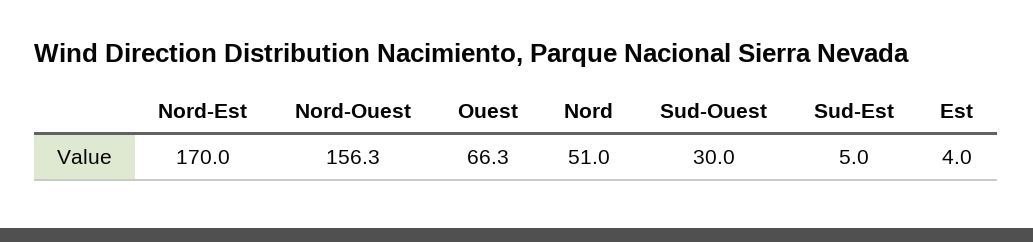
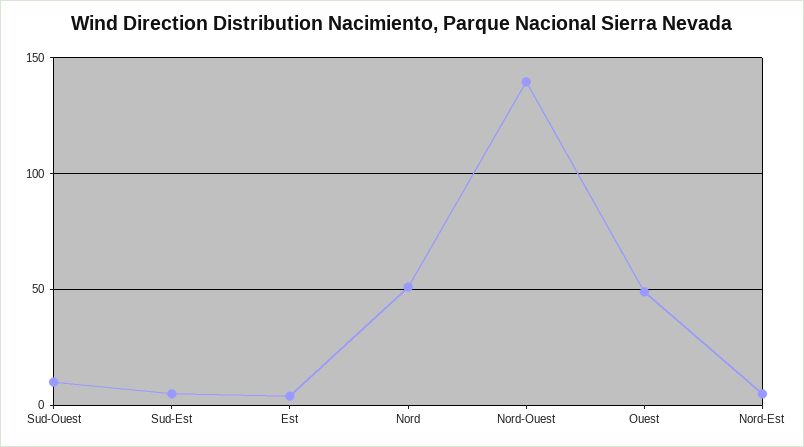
Nord-Est: 170 -> 5
Nord-Ouest: 156.3 -> 140
Ouest: 66.3 -> 50
Sud-Ouest: 30 -> 10

